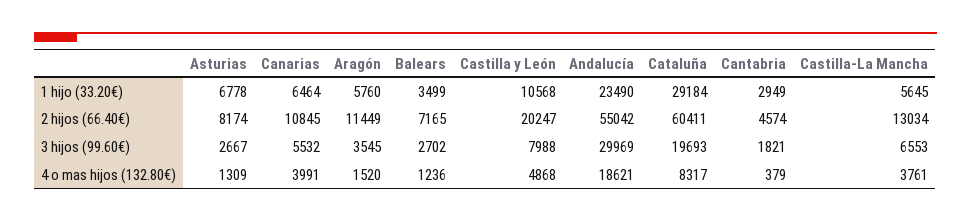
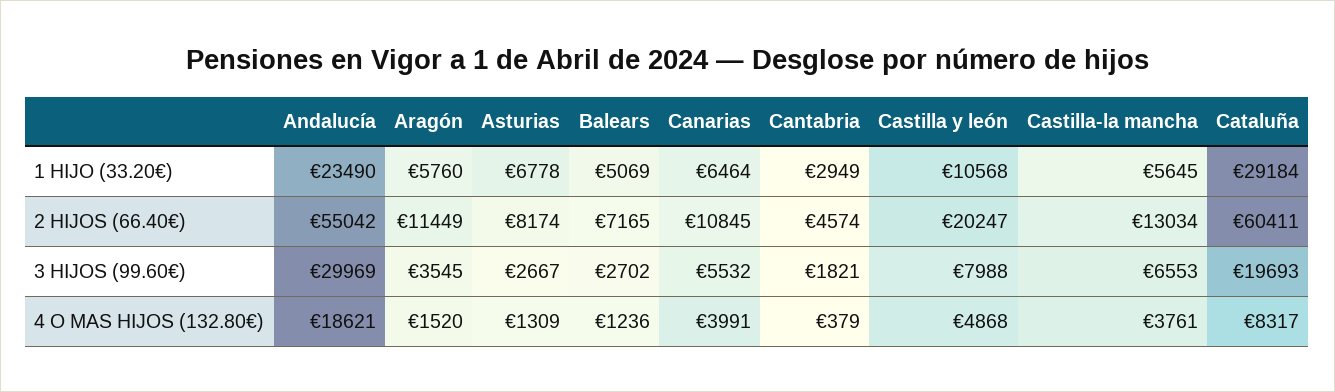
Balears, 1 hijo (33.20€): 3499 -> 5069

